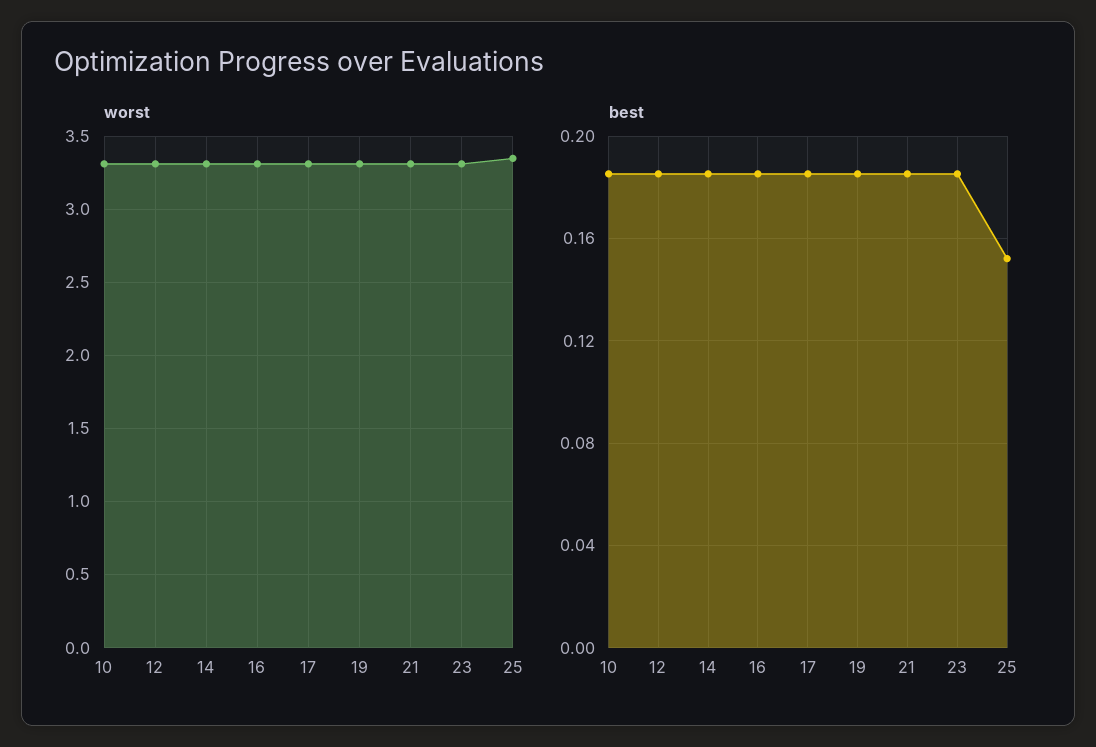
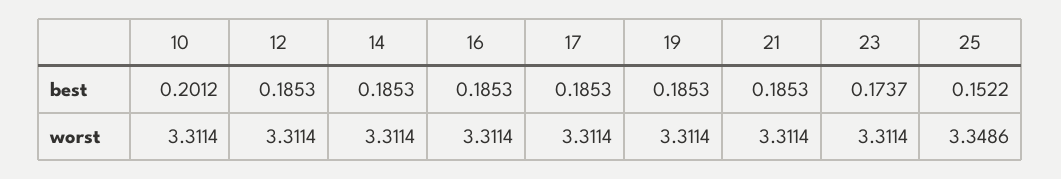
best, 10: 0.185 -> 0.2012
best, 23: 0.185 -> 0.1737

